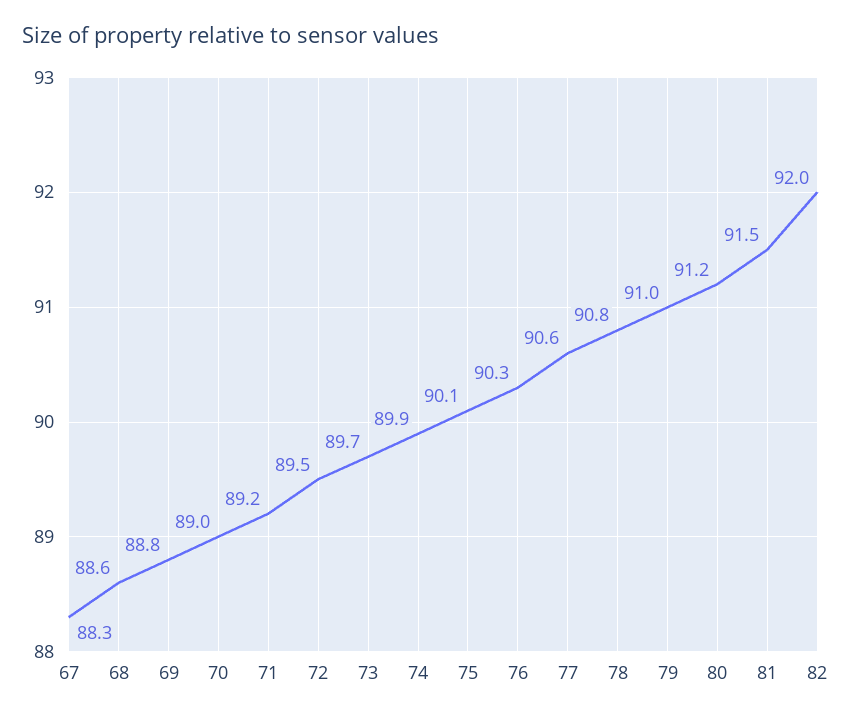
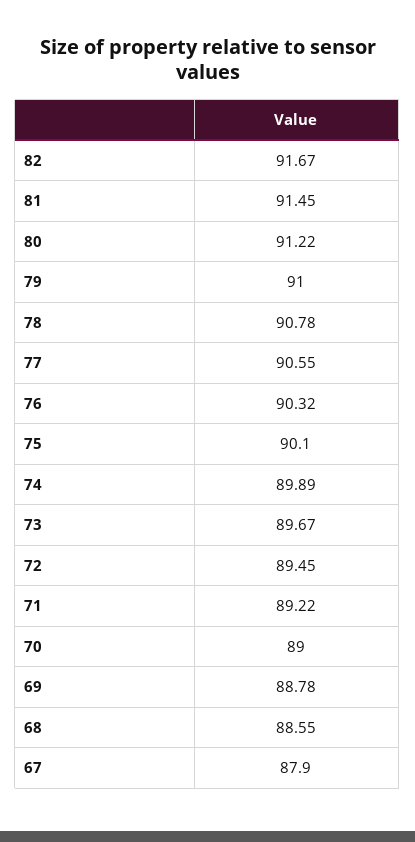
67: 88.3 -> 87.9
82: 92 -> 91.67

